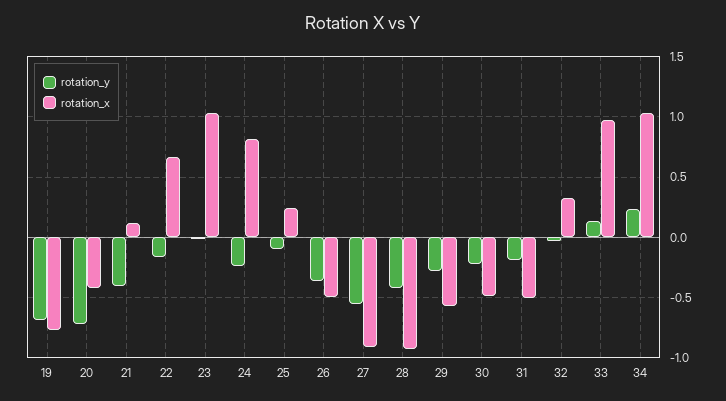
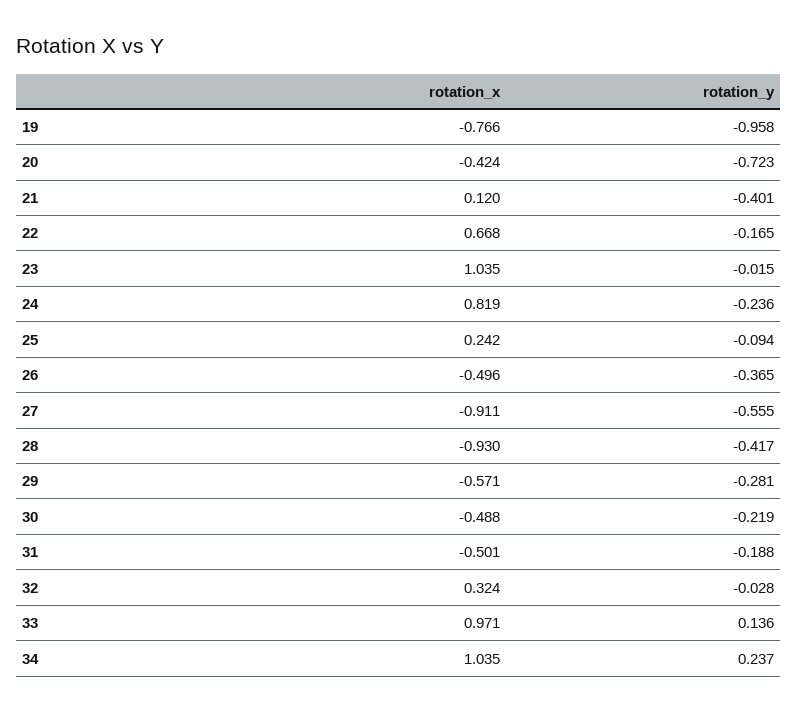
rotation_y, 19: -0.7 -> -0.958

